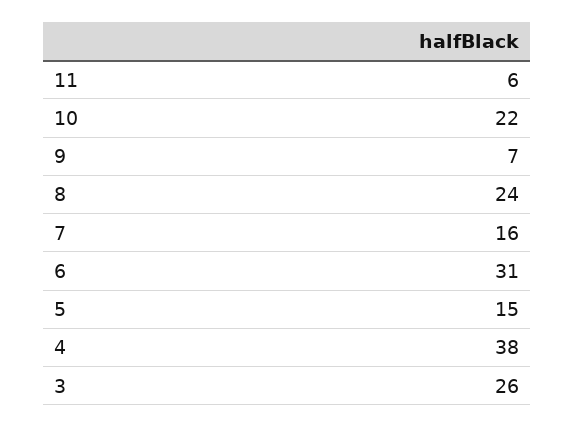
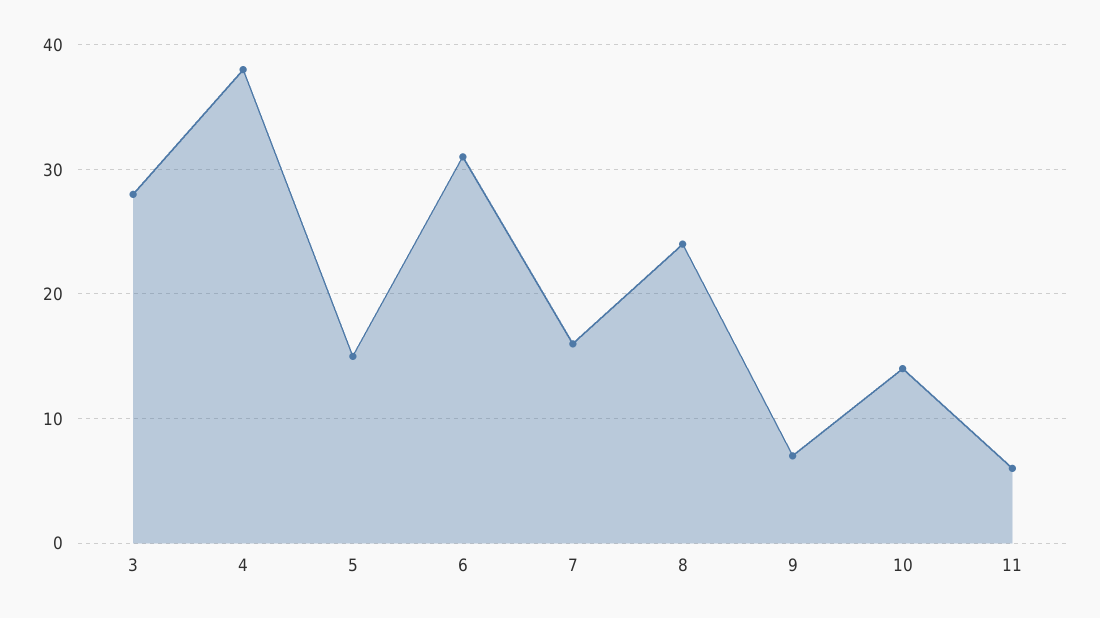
10: 22 -> 14
3: 26 -> 28

